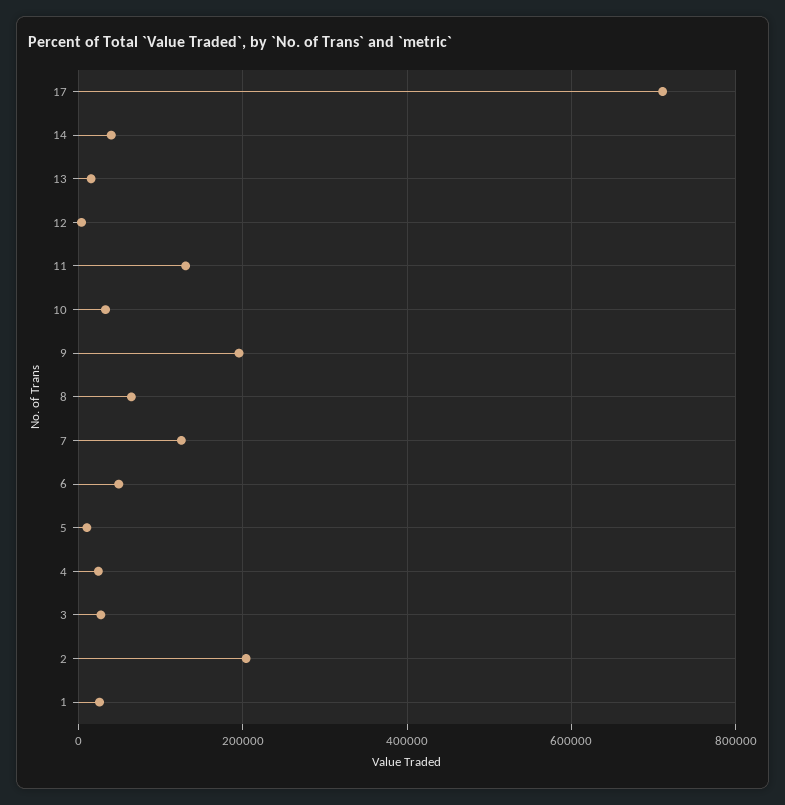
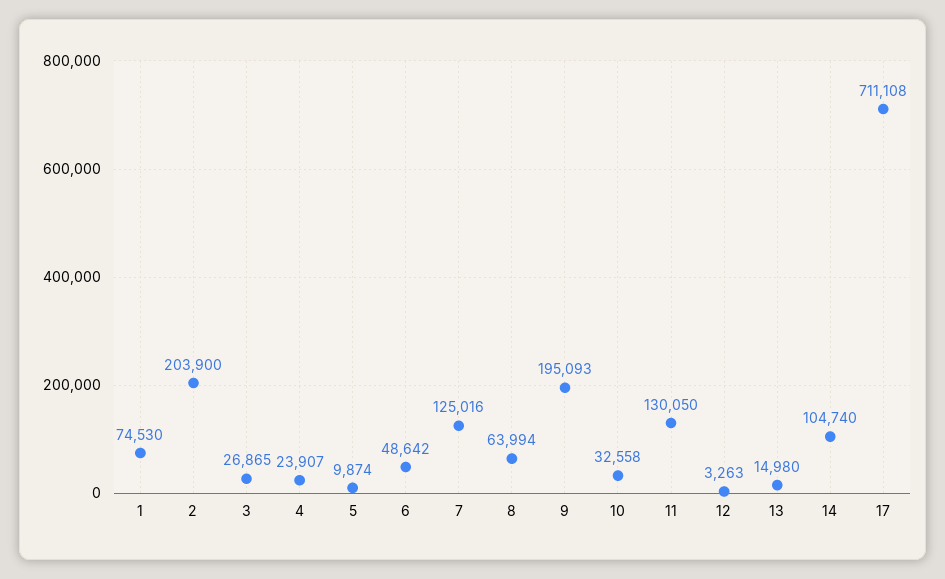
14: 40000 -> 104740
1: 20000 -> 74530

